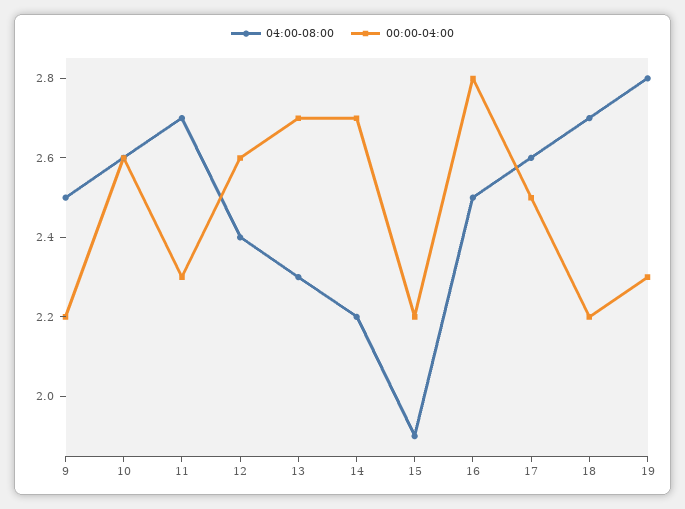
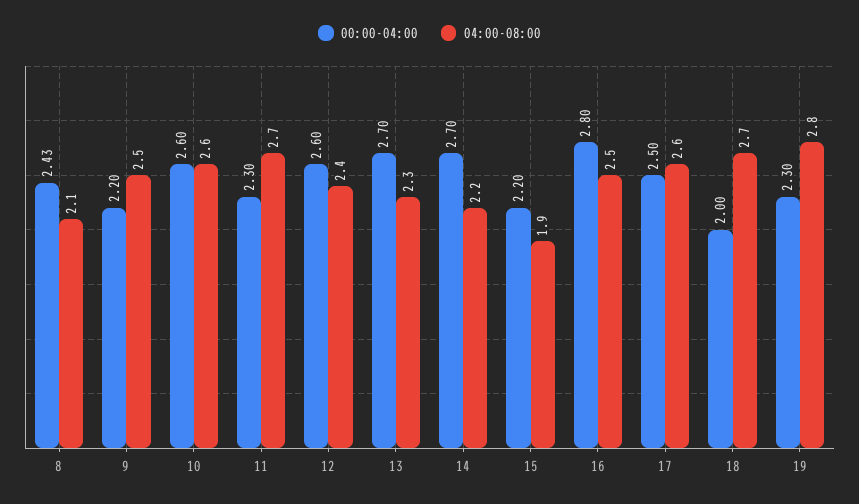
00:00-04:00, 18: 2.2 -> 2
00:00-04:00, 8: none -> 2.43
04:00-08:00, 8: none -> 2.1

